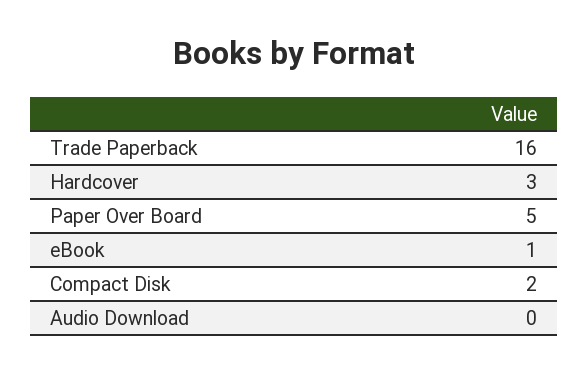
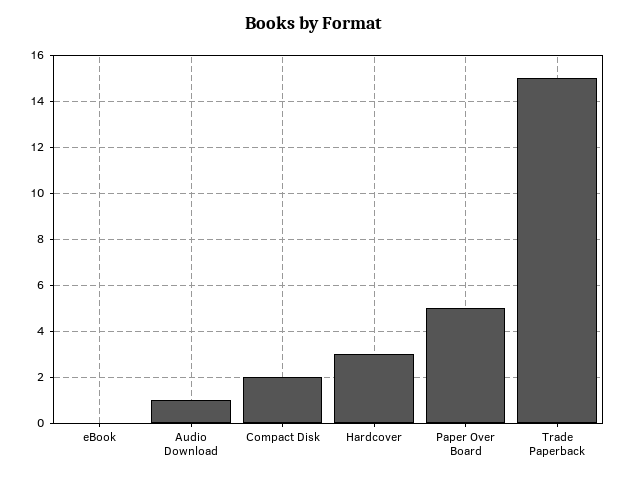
Trade Paperback: 16 -> 15
eBook: 1 -> 0
Audio Download: 0 -> 1

